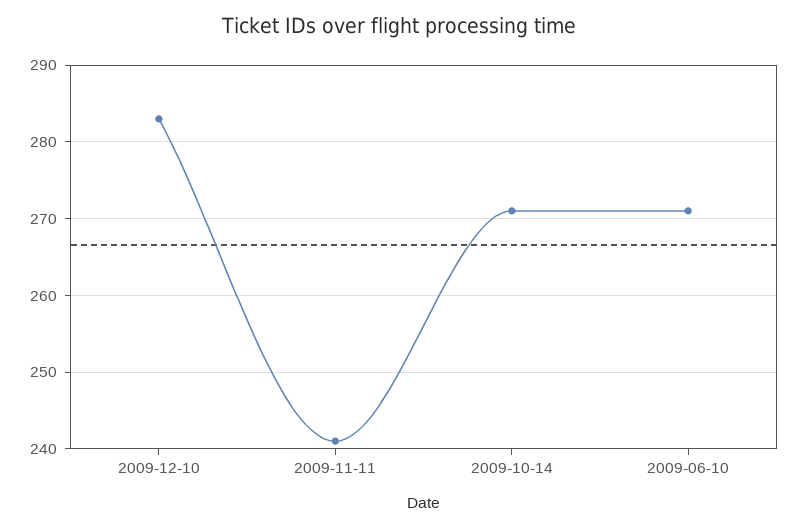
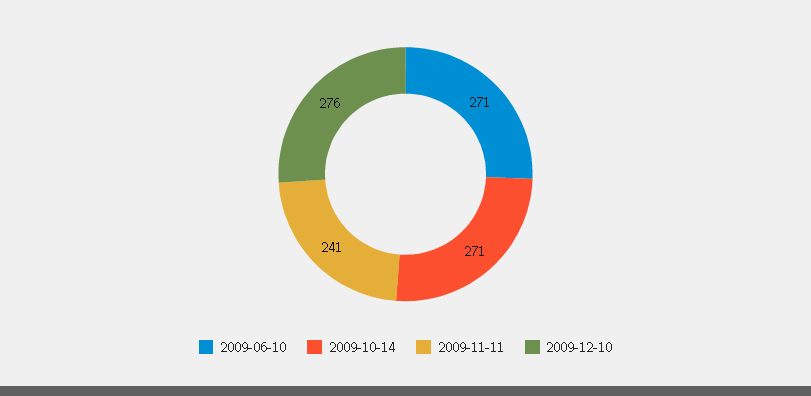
2009-12-10: 283 -> 276

